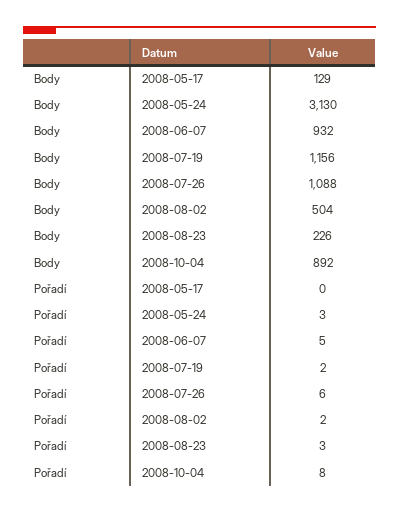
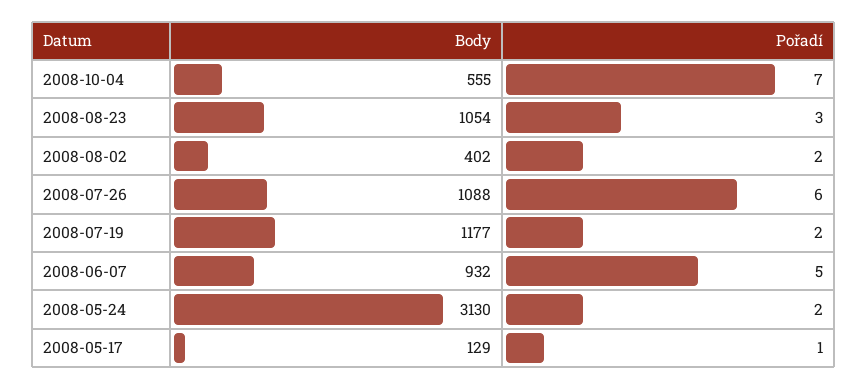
Body, 2008-07-19: 1156 -> 1177
Body, 2008-08-02: 504 -> 402
Body, 2008-08-23: 226 -> 1054
Body, 2008-10-04: 892 -> 555
Pořadí, 2008-05-17: 0 -> 1
Pořadí, 2008-05-24: 3 -> 2
Pořadí, 2008-10-04: 8 -> 7

